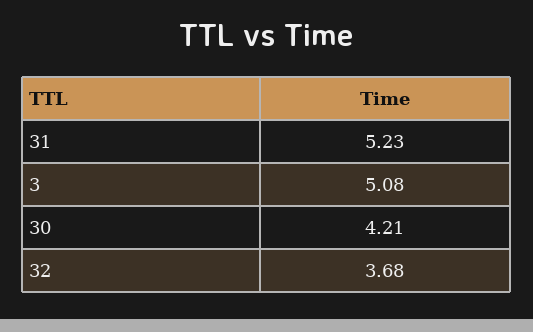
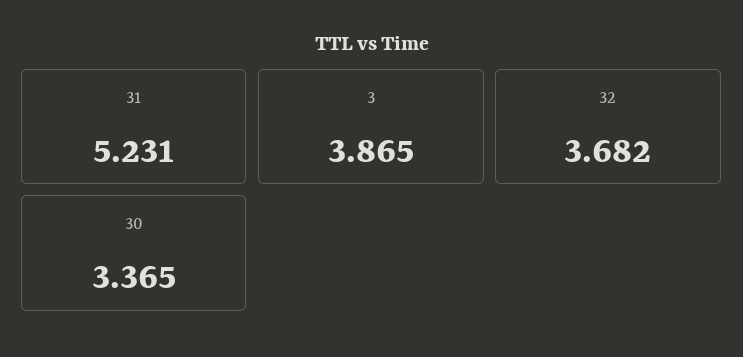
3: 5.08 -> 3.865
30: 4.21 -> 3.365

